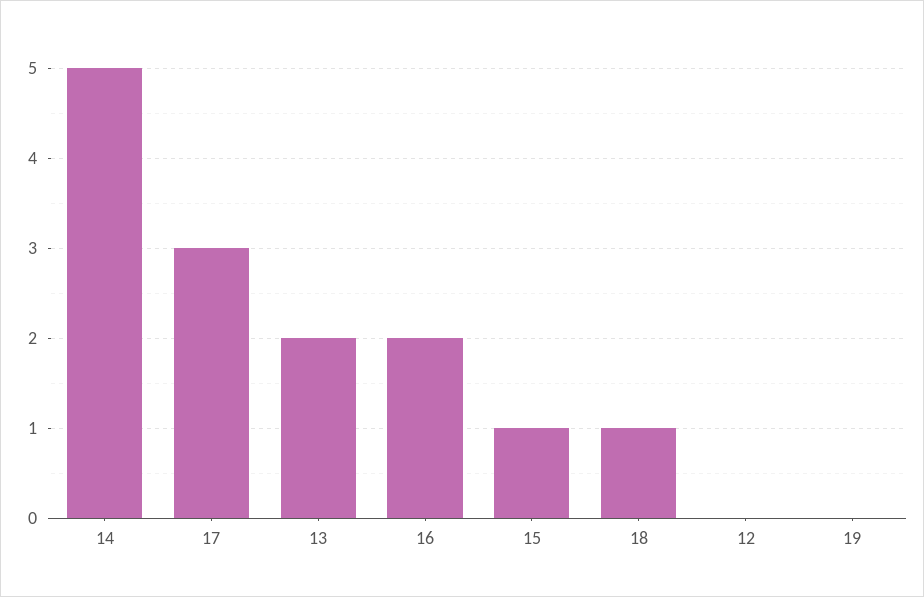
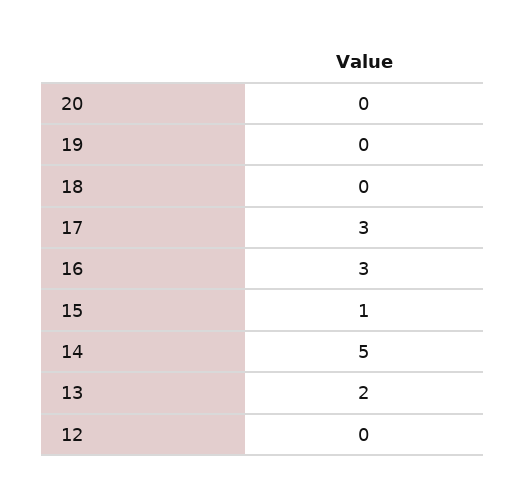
16: 2 -> 3
18: 1 -> 0
20: none -> 0

